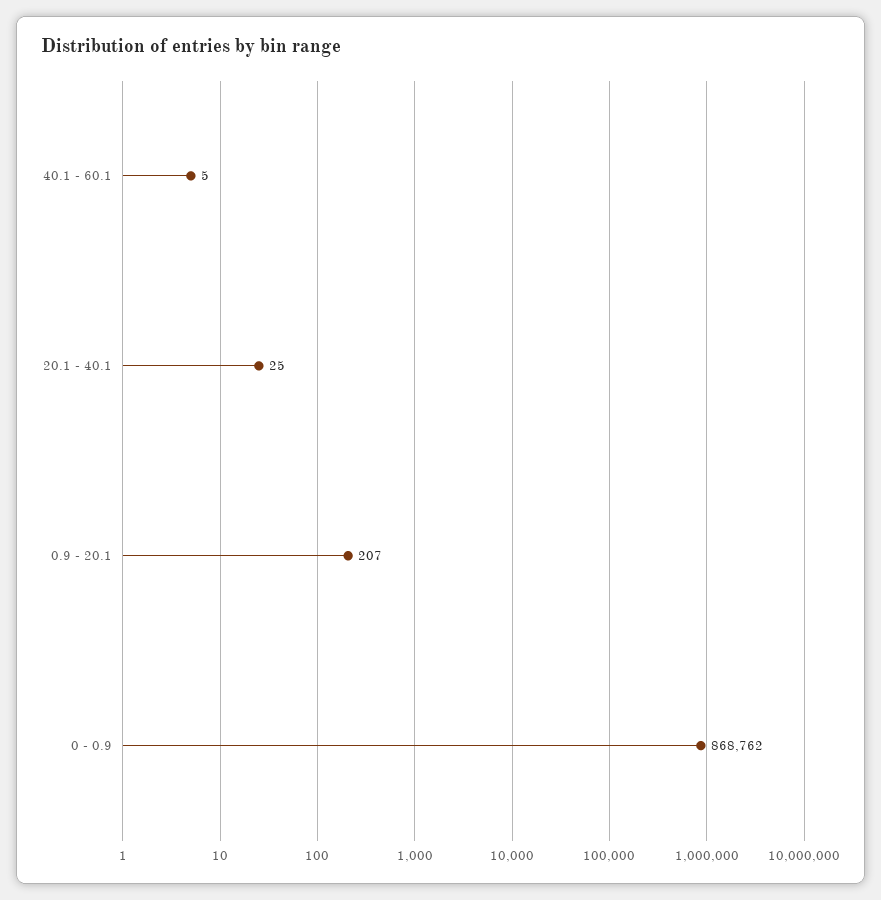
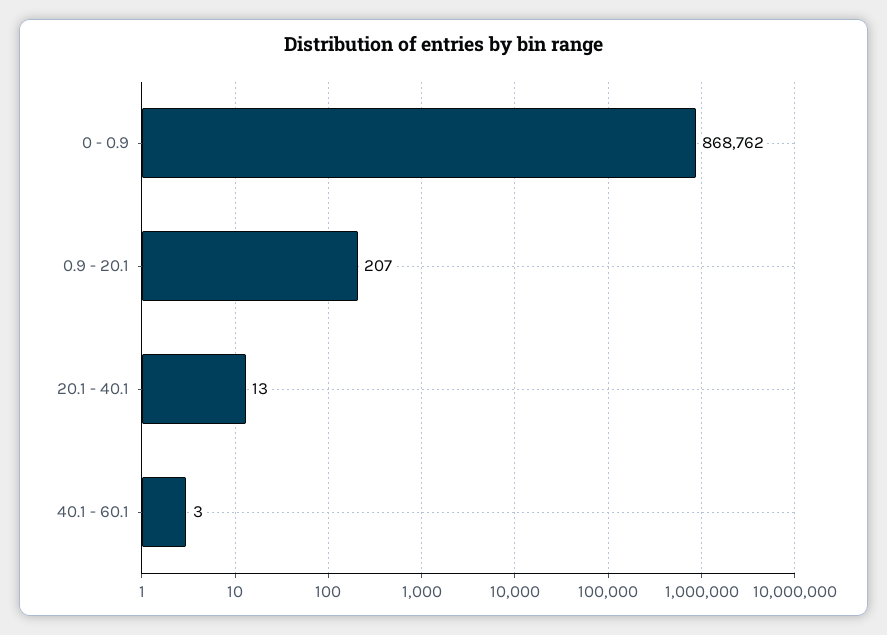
40.1 - 60.1: 5 -> 3
20.1 - 40.1: 25 -> 13

